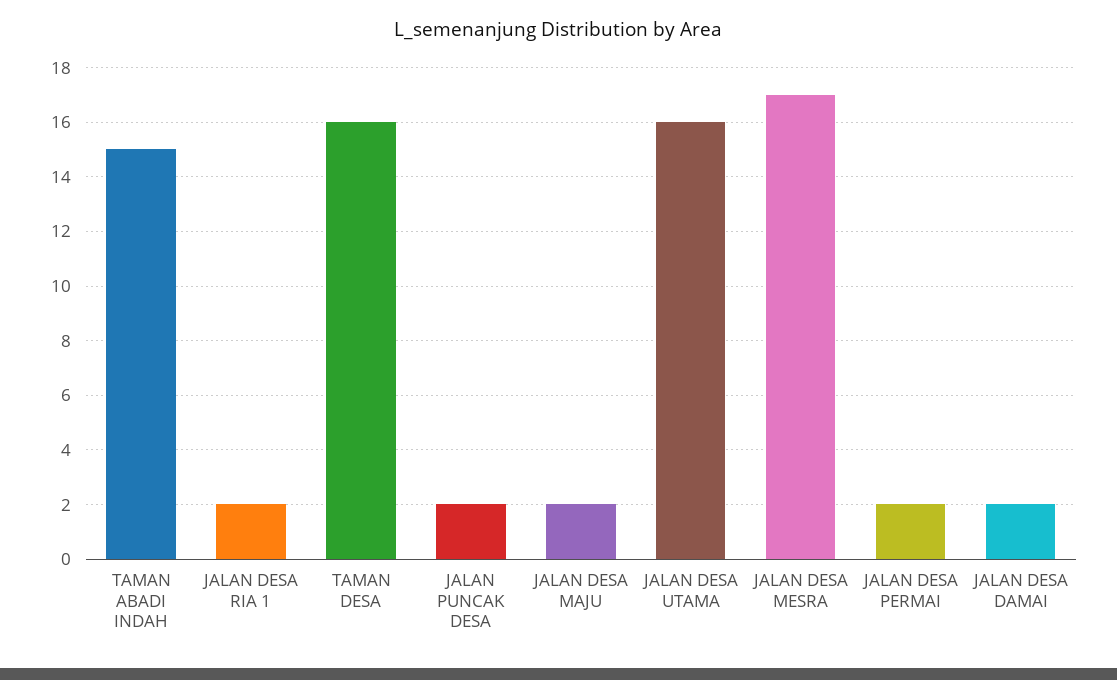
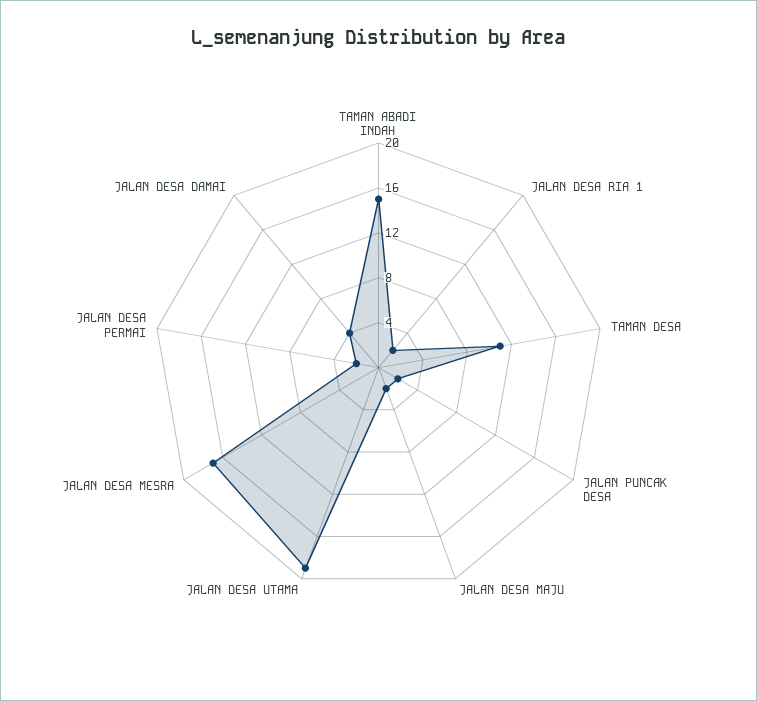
TAMAN DESA: 16 -> 11
JALAN DESA UTAMA: 16 -> 19
JALAN DESA DAMAI: 2 -> 4

